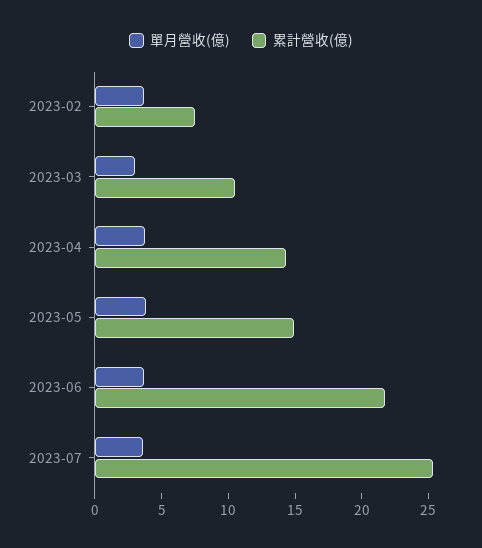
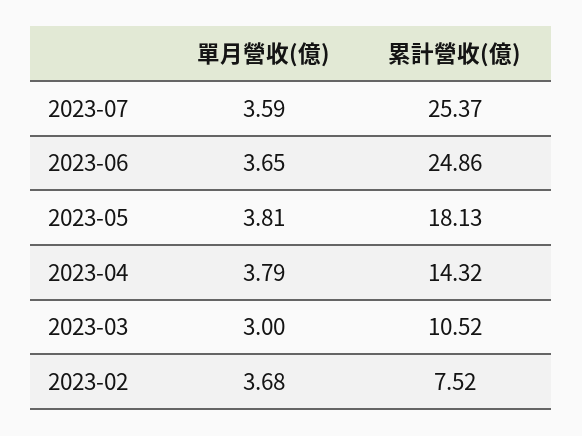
累計營收(億), 2023-05: 15 -> 18.13
累計營收(億), 2023-06: 22 -> 24.86

